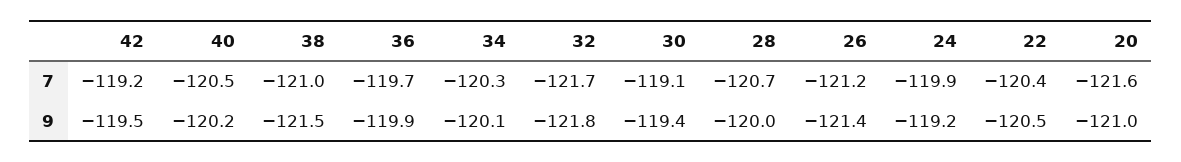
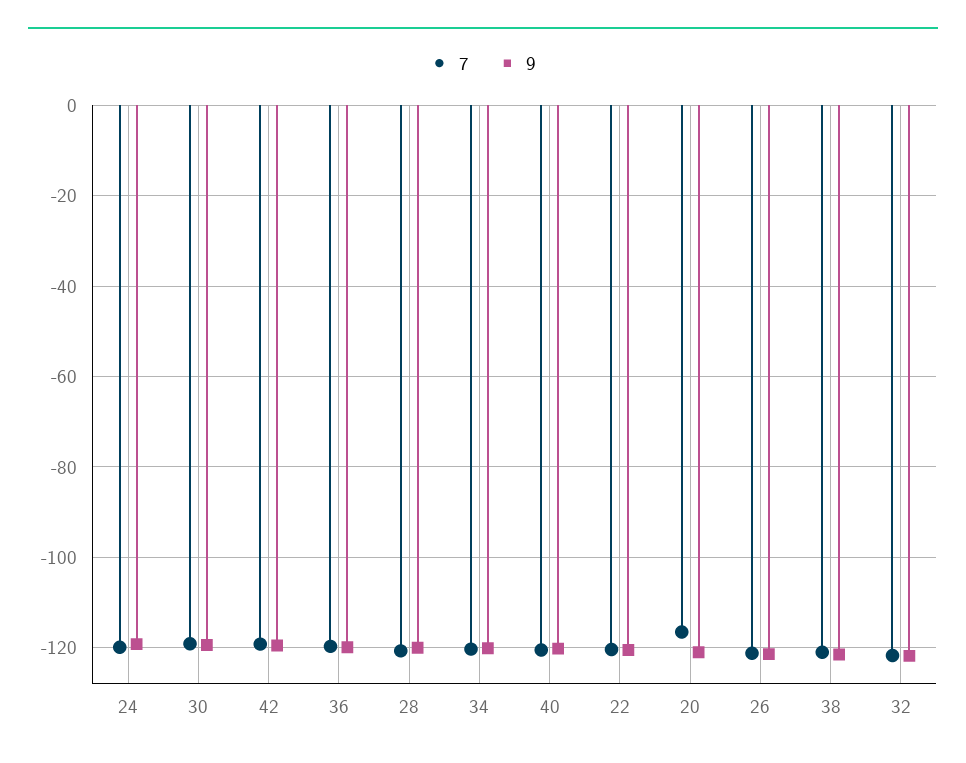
7, 20: -121.6 -> -116

